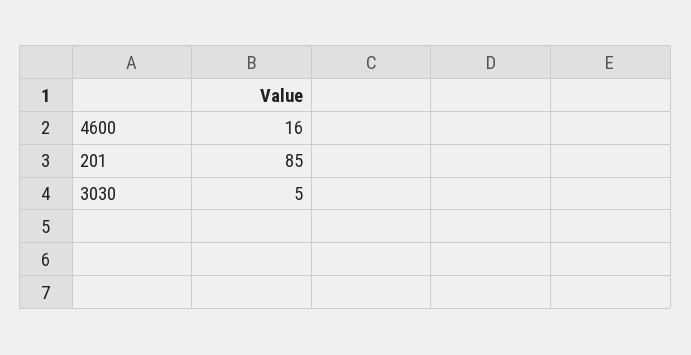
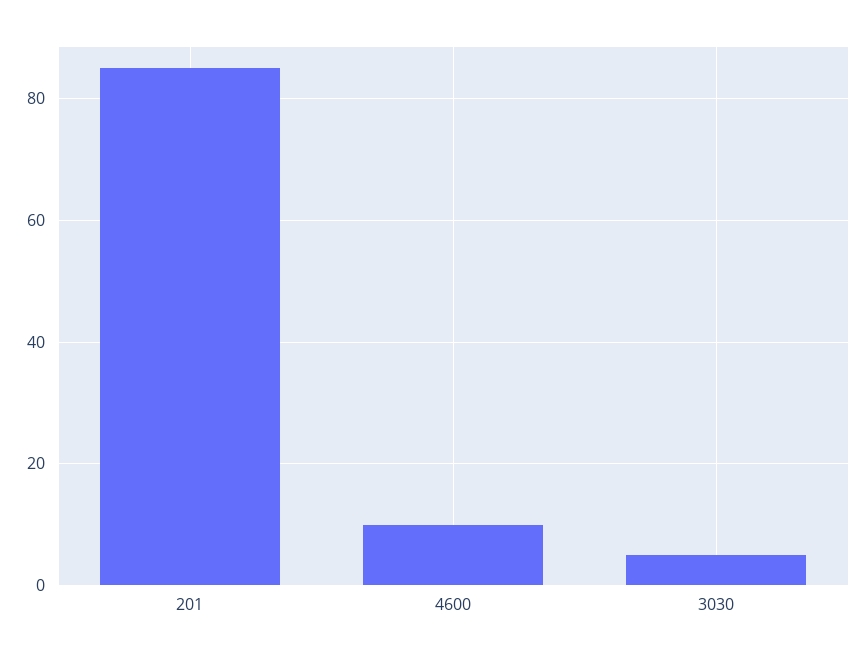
4600: 16 -> 10

